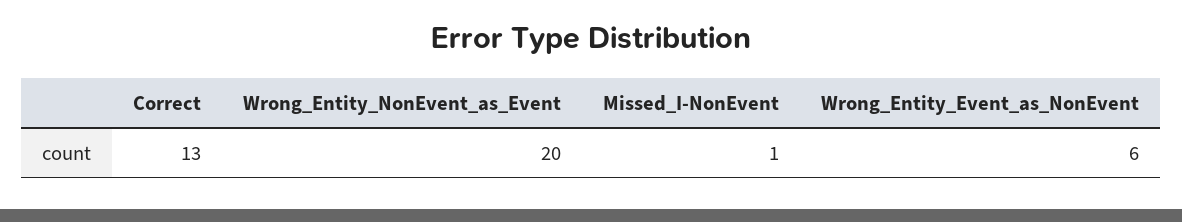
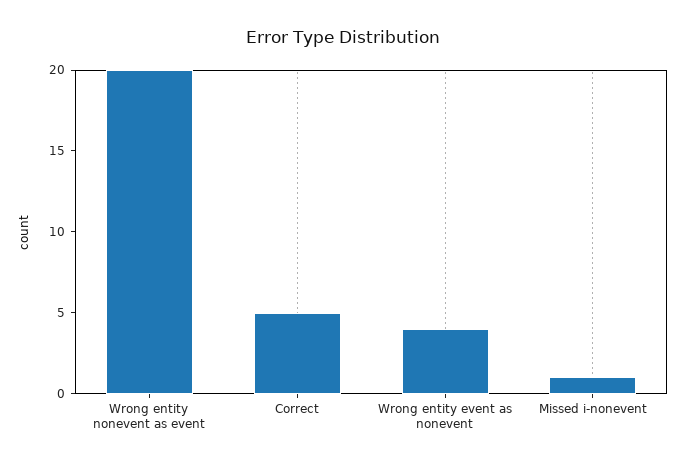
Correct: 13 -> 5
Wrong_Entity_Event_as_NonEvent: 6 -> 4

